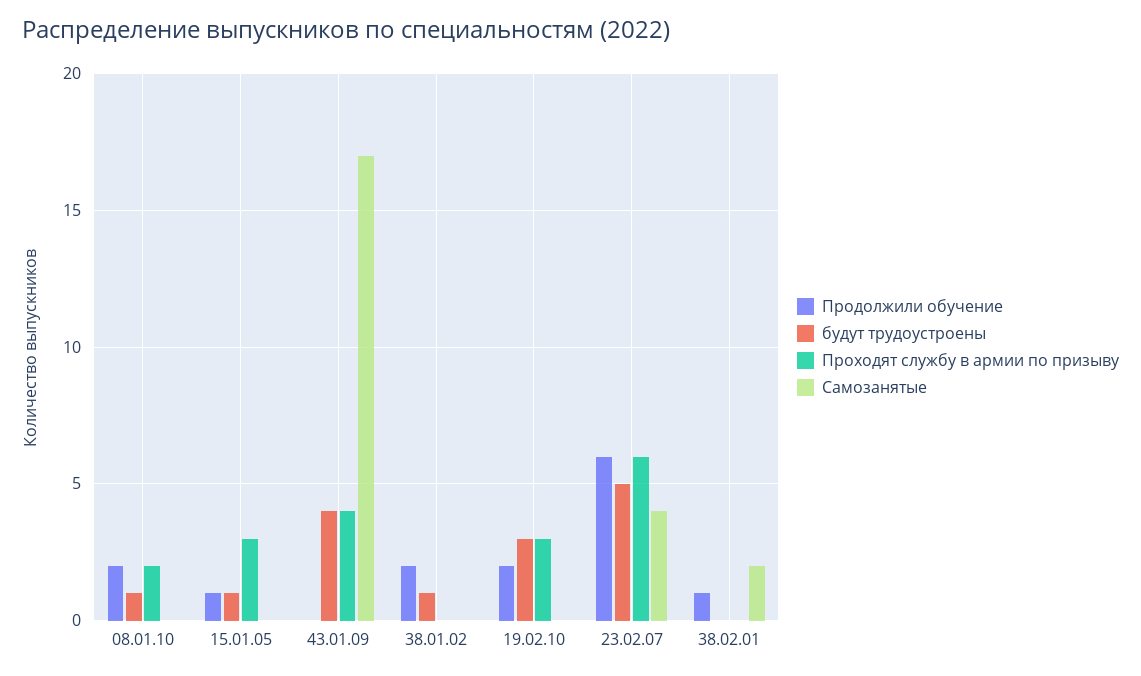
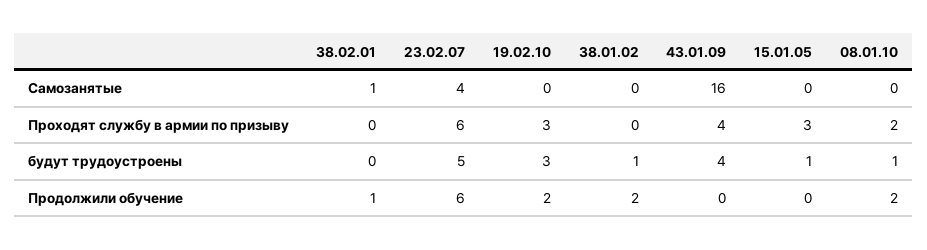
Продолжили обучение, 15.01.05: 1 -> 0
Самозанятые, 43.01.09: 17 -> 16
Самозанятые, 38.02.01: 2 -> 1

